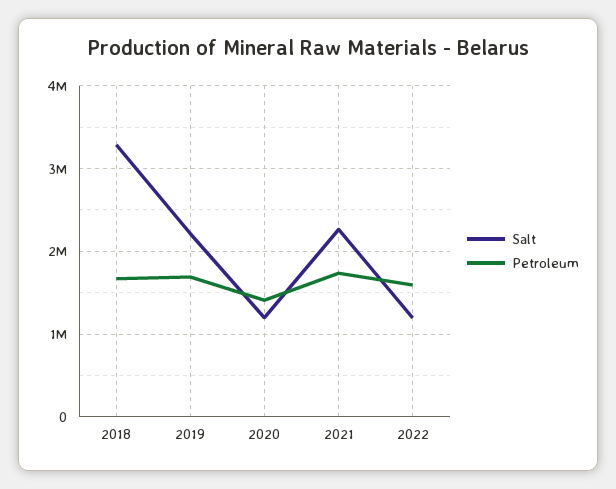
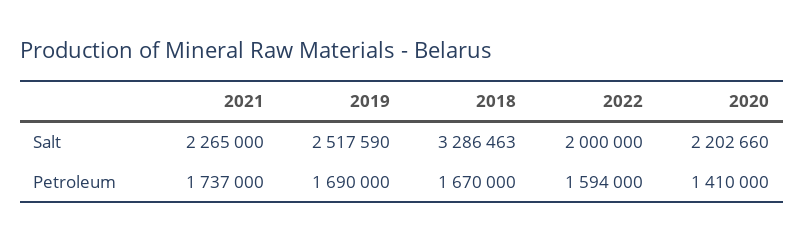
Salt, 2019: 2200000 -> 2517590
Salt, 2020: 1200000 -> 2202660
Salt, 2022: 1200000 -> 2000000

